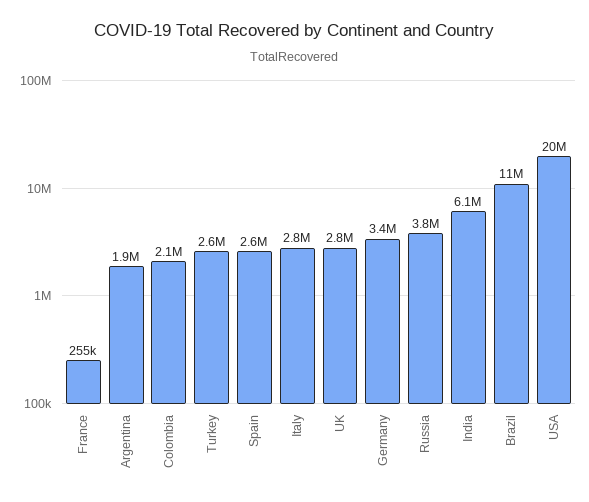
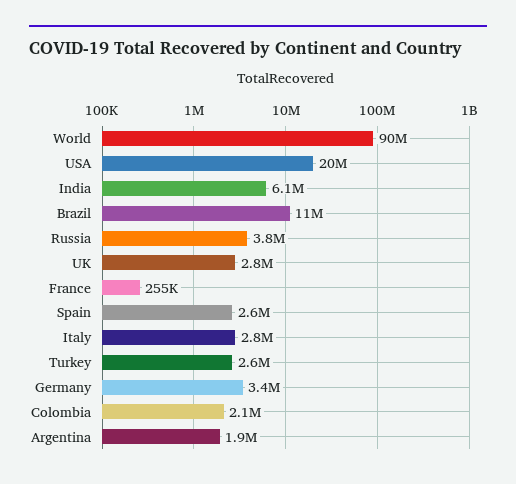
World: none -> 90000000

